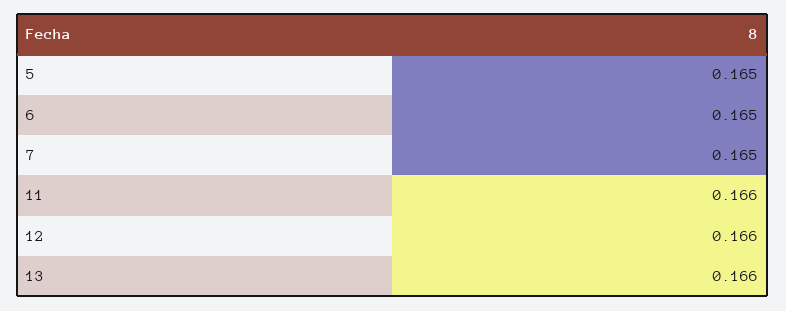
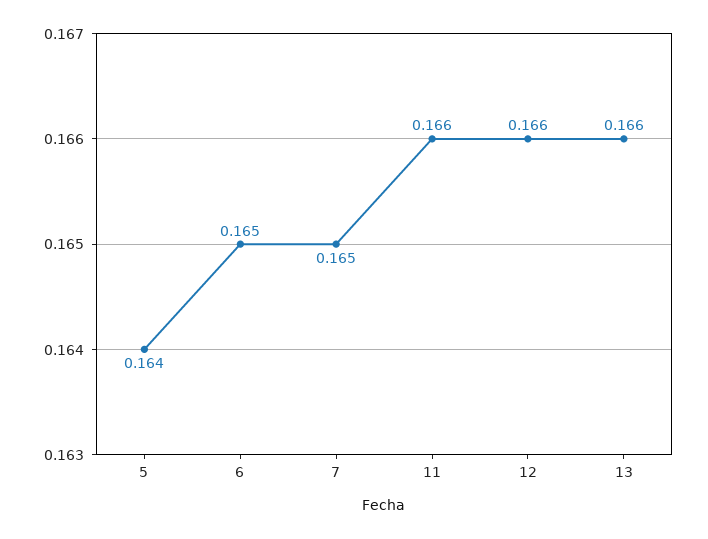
5: 0.165 -> 0.164

